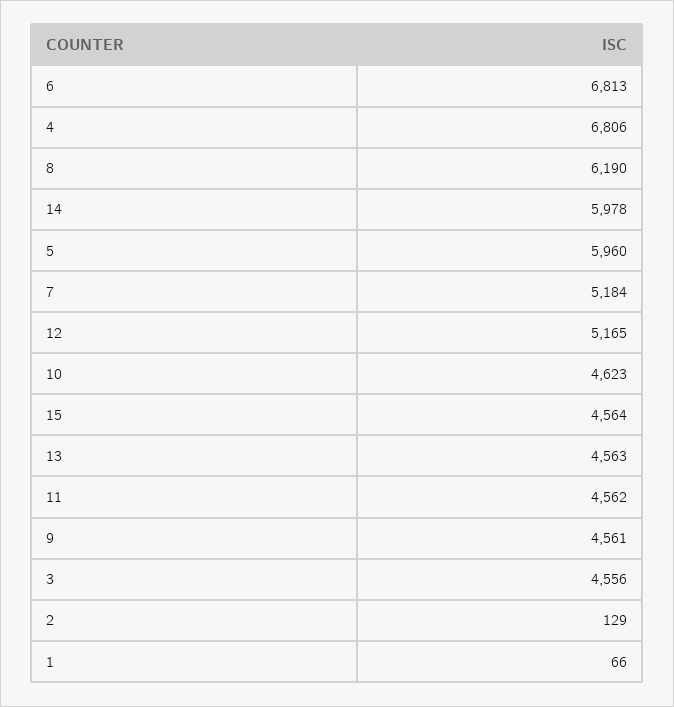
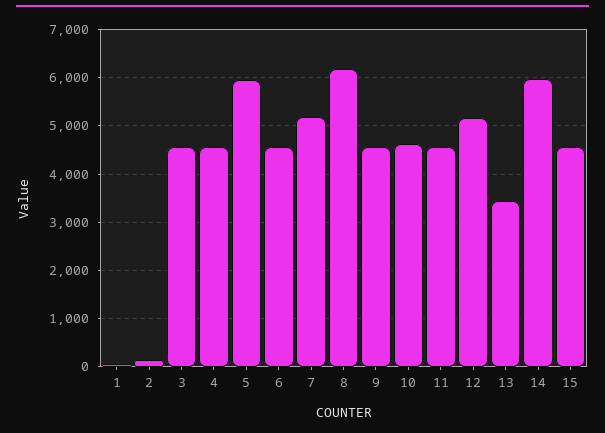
6: 6813 -> 4600
4: 6806 -> 4600
13: 4563 -> 3400

